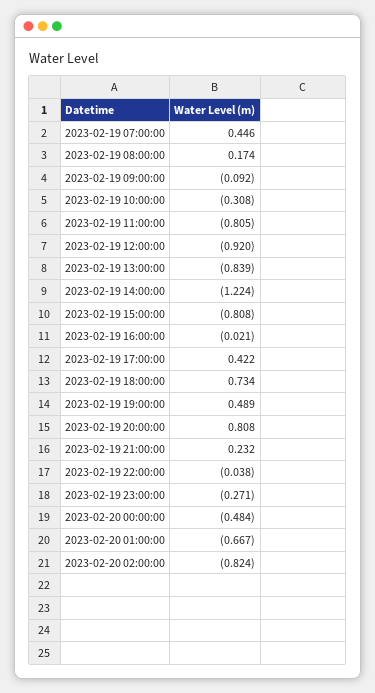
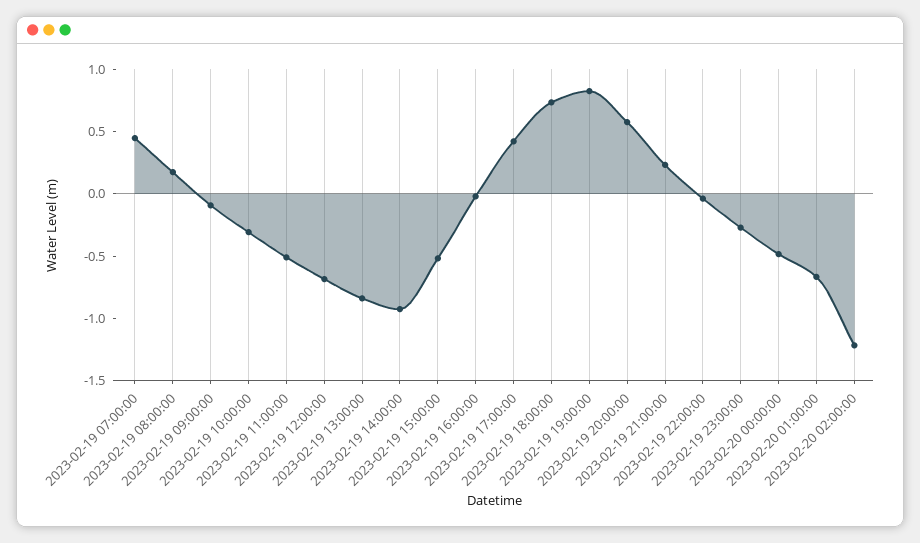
2023-02-19 11:00:00: -0.805 -> -0.5
2023-02-19 12:00:00: -0.92 -> -0.7
2023-02-19 14:00:00: -1.224 -> -0.9
2023-02-19 15:00:00: -0.808 -> -0.5
2023-02-19 19:00:00: 0.489 -> 0.8
2023-02-19 20:00:00: 0.808 -> 0.6
2023-02-20 02:00:00: -0.824 -> -1.2

